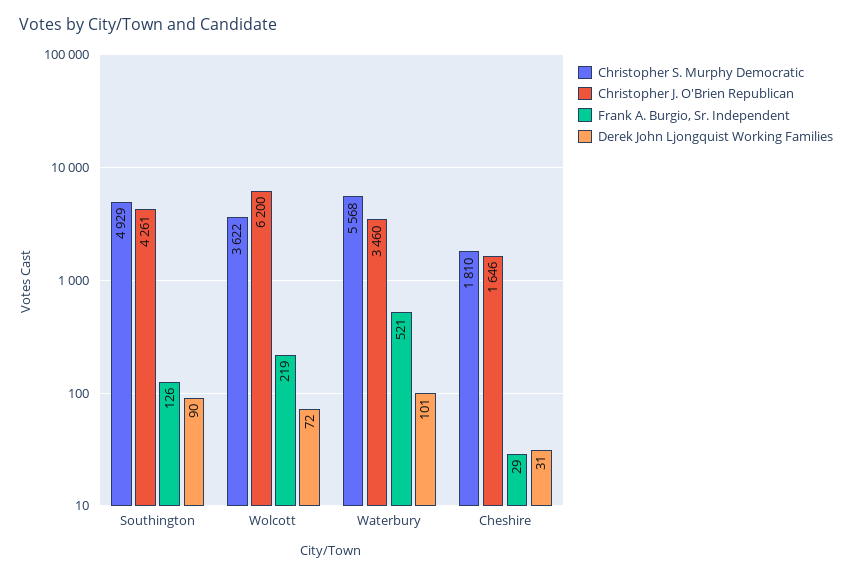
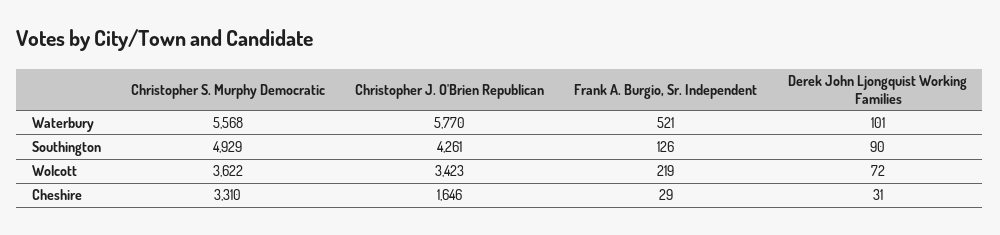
Christopher J. O'Brien Republican, Wolcott: 6200 -> 3423
Christopher J. O'Brien Republican, Waterbury: 3460 -> 5770
Christopher S. Murphy Democratic, Cheshire: 1810 -> 3310

